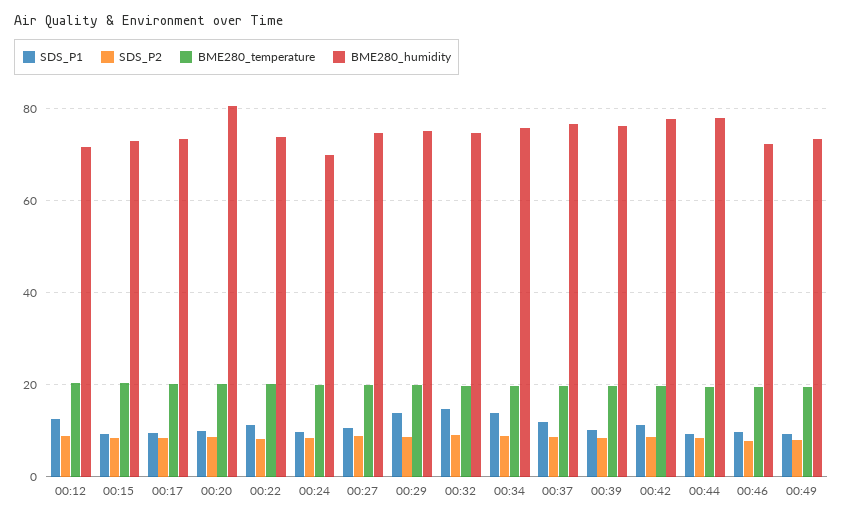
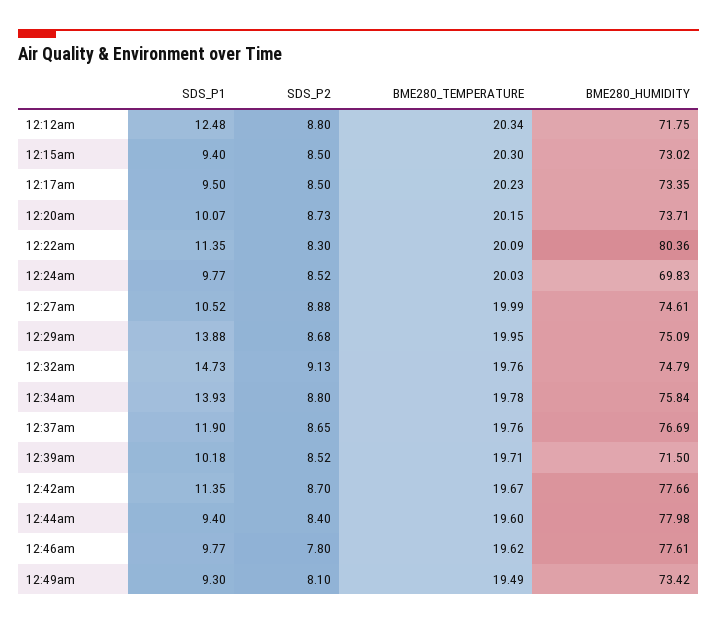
BME280_humidity, 00:20: 80 -> 73.71
BME280_humidity, 00:22: 74 -> 80.36
BME280_humidity, 00:39: 76 -> 71.5
BME280_humidity, 00:46: 72 -> 77.61

